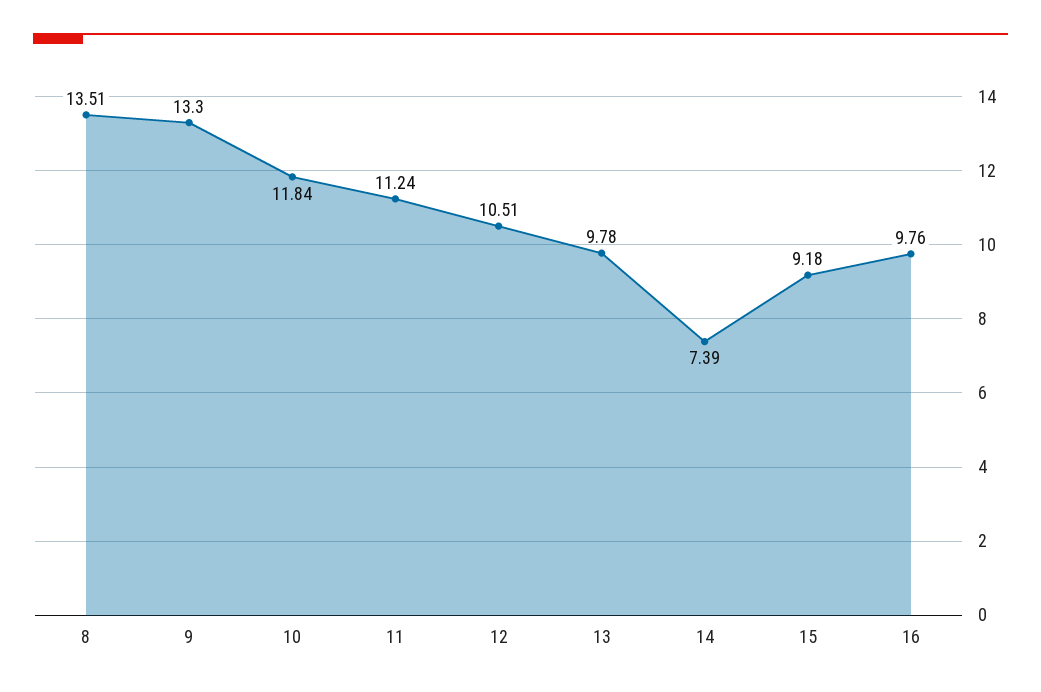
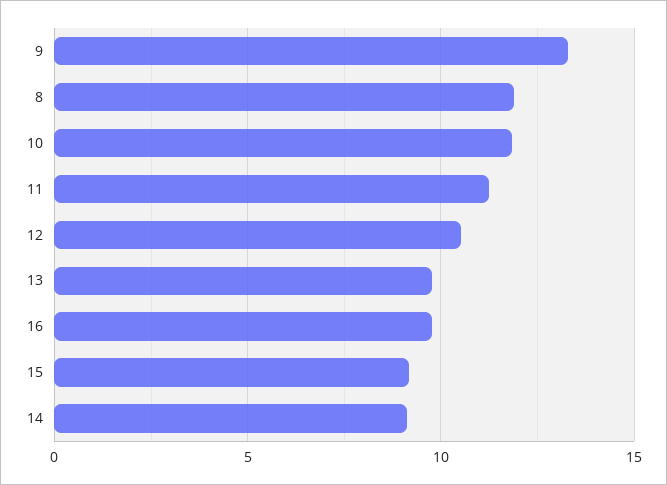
8: 13.51 -> 12
14: 7.39 -> 9

